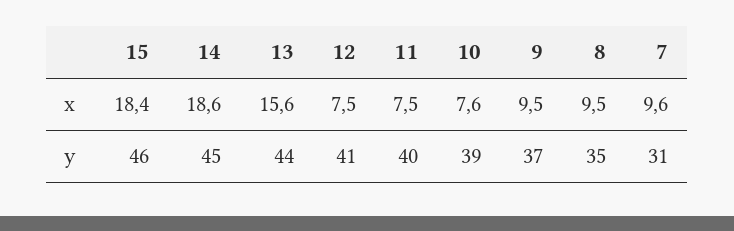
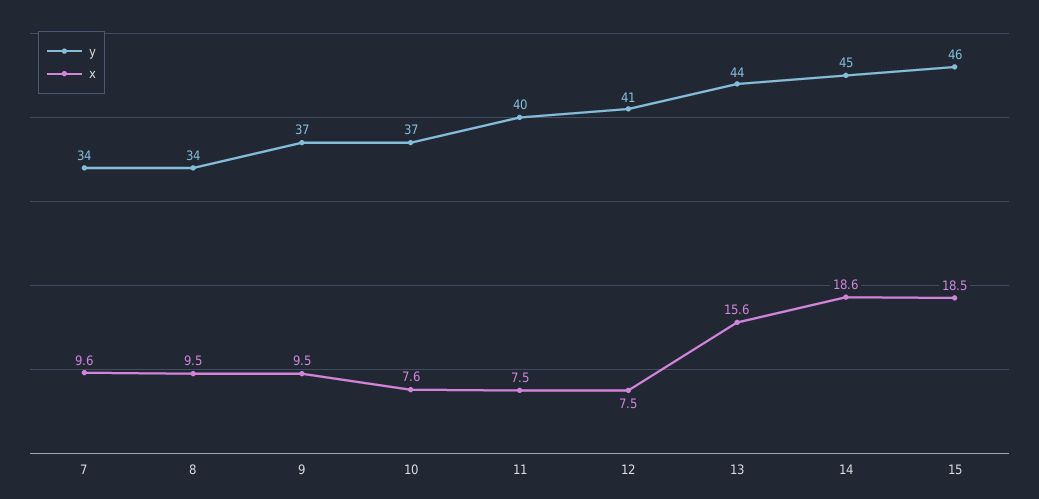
x, 15: 18.4 -> 18.5
y, 10: 39 -> 37
y, 8: 35 -> 34
y, 7: 31 -> 34

